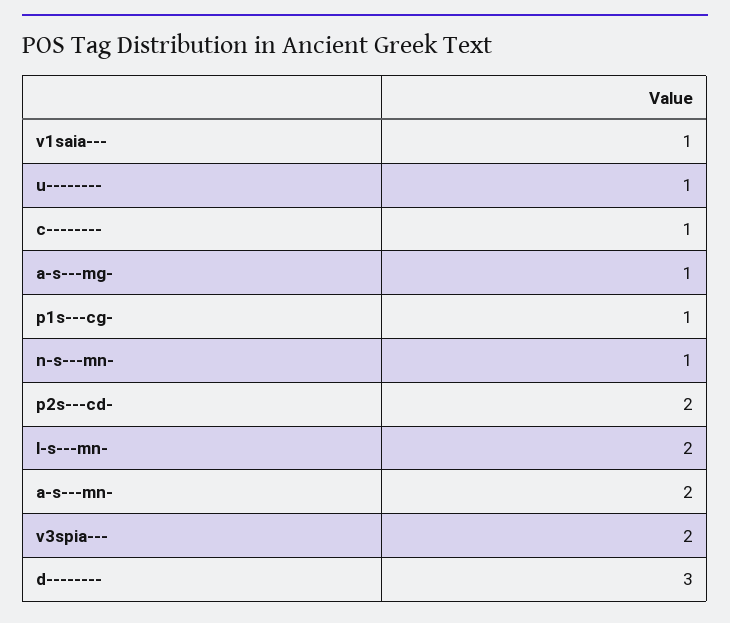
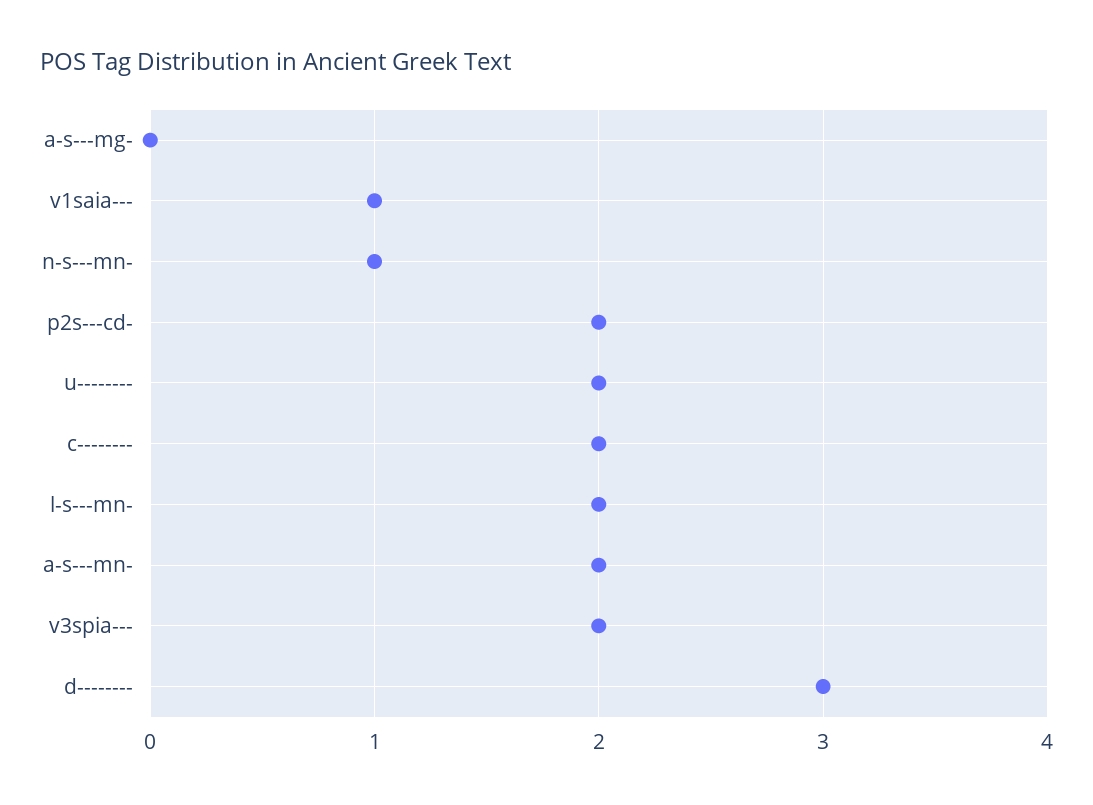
u--------: 1 -> 2
c--------: 1 -> 2
a-s---mg-: 1 -> 0
p1s---cg-: 1 -> none

